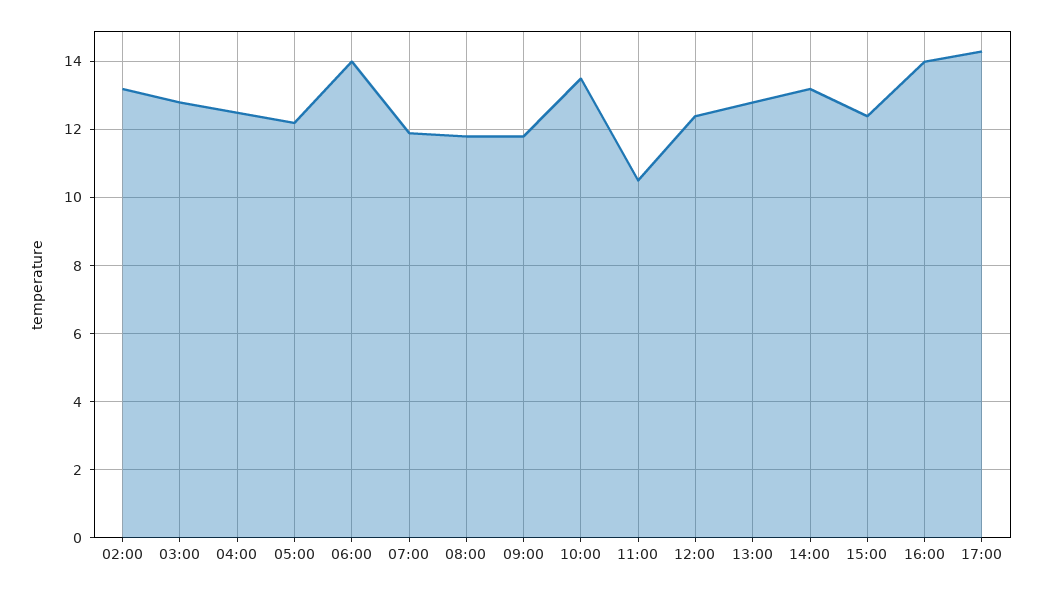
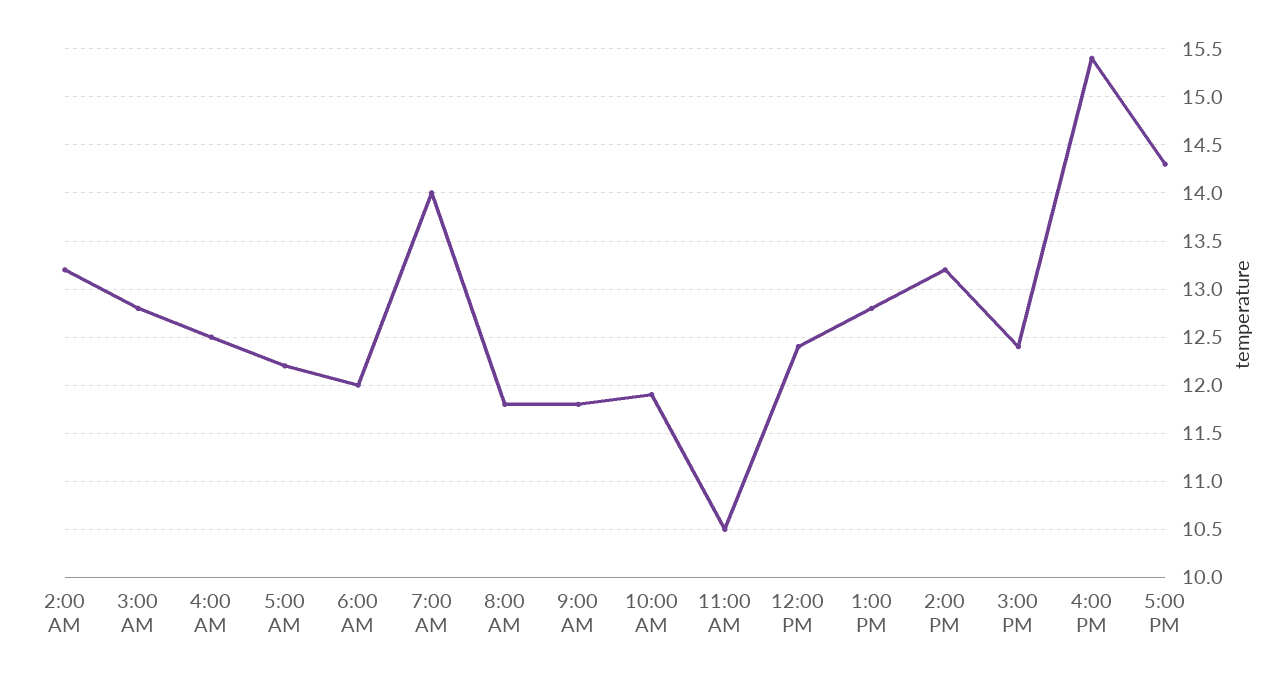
06:00: 14 -> 12
07:00: 12 -> 14
10:00: 13.5 -> 11.9
16:00: 14 -> 15.4

